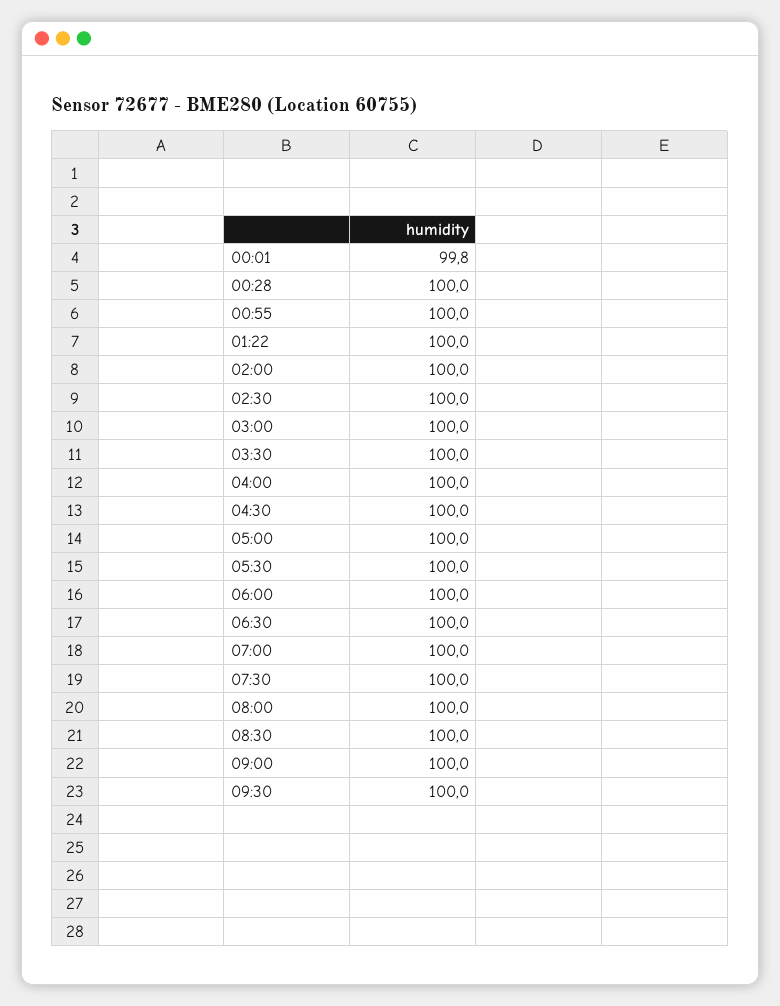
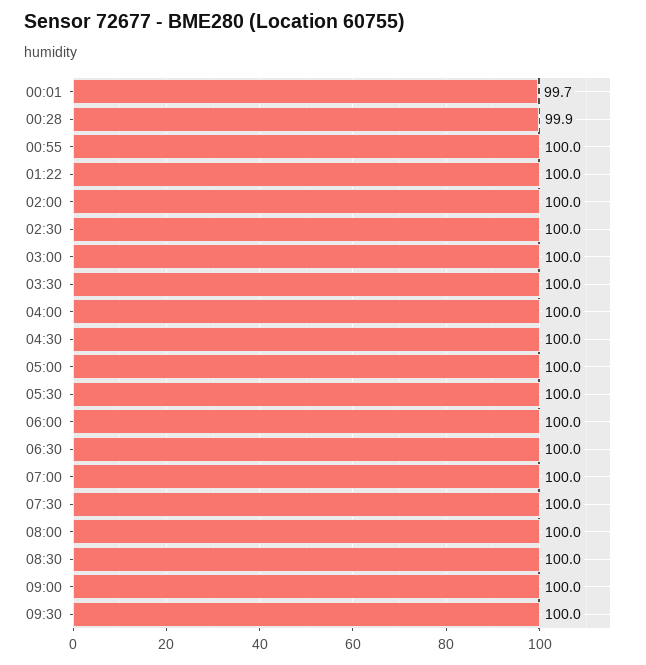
00:01: 99.8 -> 99.7
00:28: 100 -> 99.9

